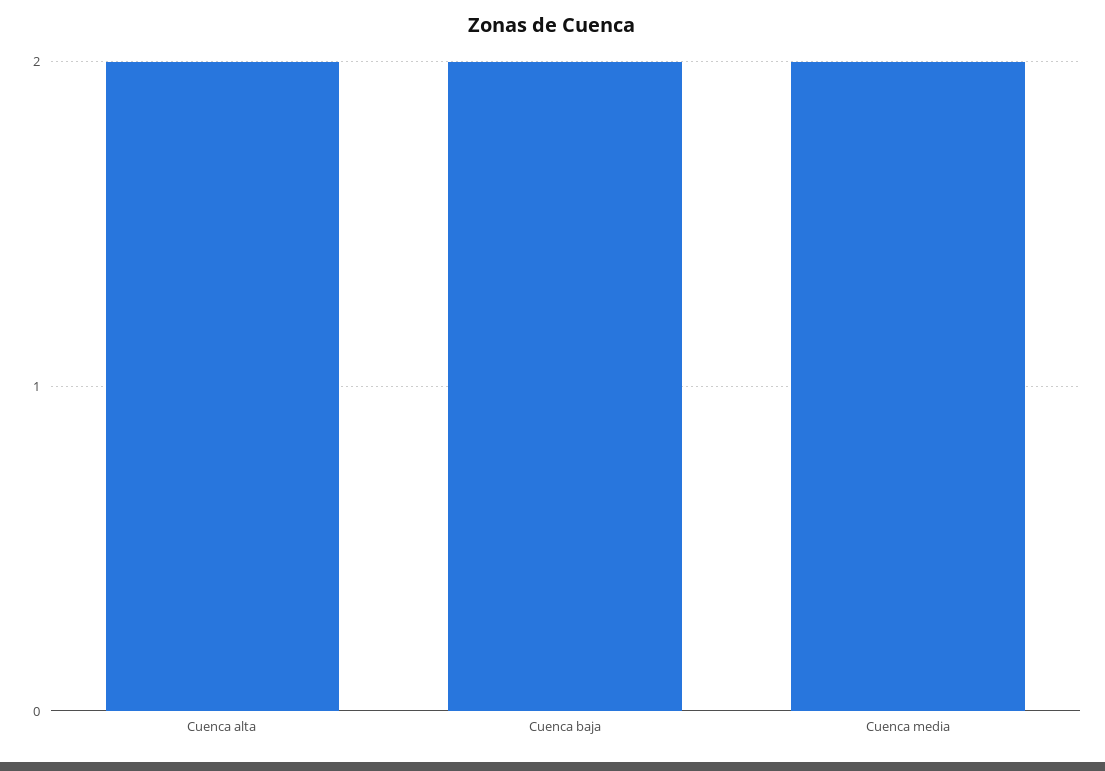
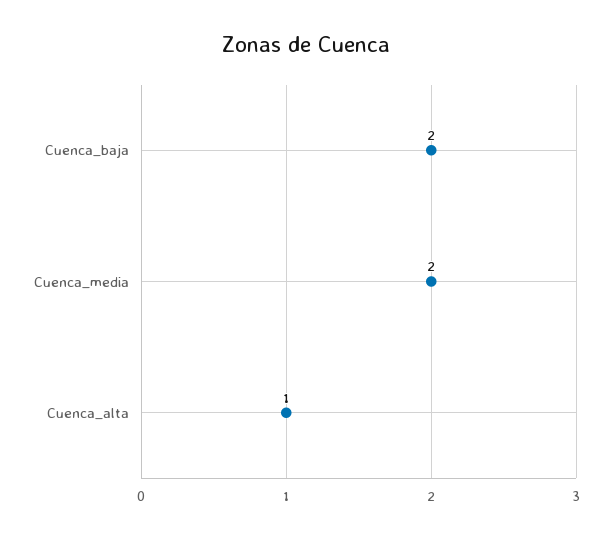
Cuenca alta: 2 -> 1

